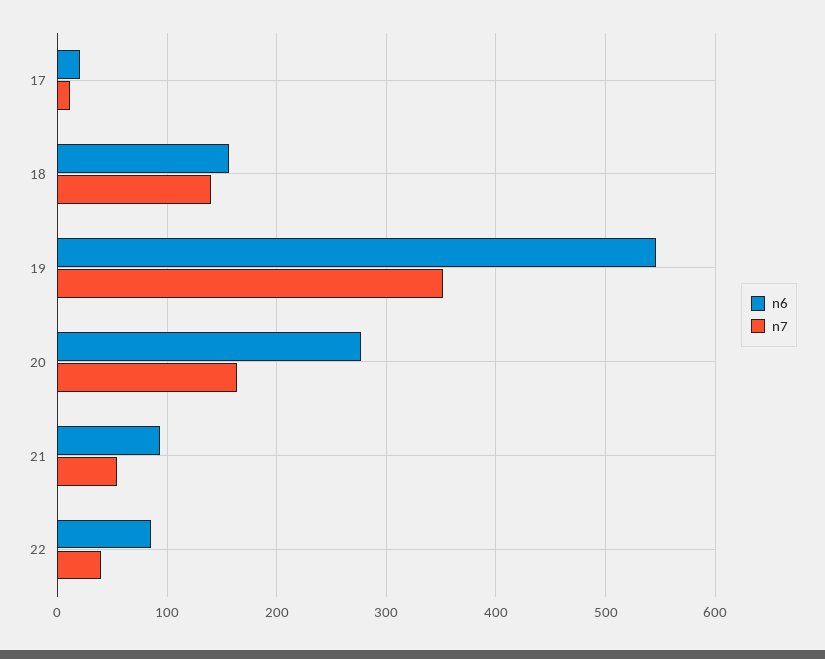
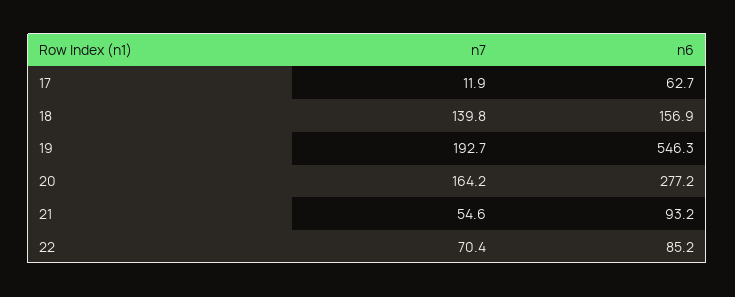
n6, 17: 20 -> 62.7
n7, 19: 350 -> 192.7
n7, 22: 40 -> 70.4

